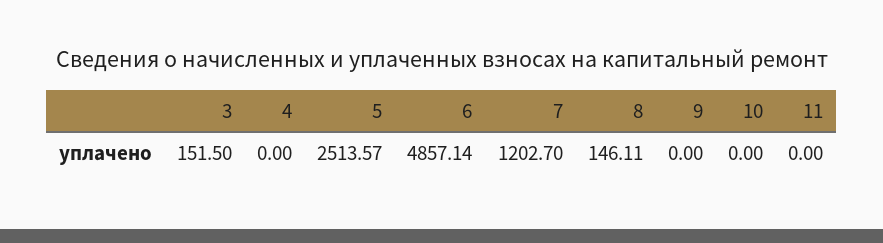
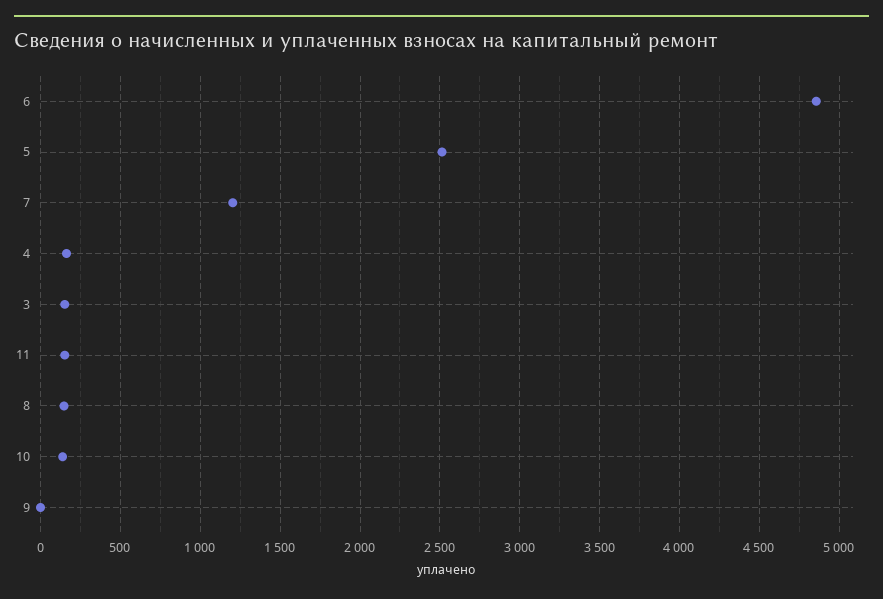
4: 0 -> 150
10: 0 -> 150
11: 0 -> 150

